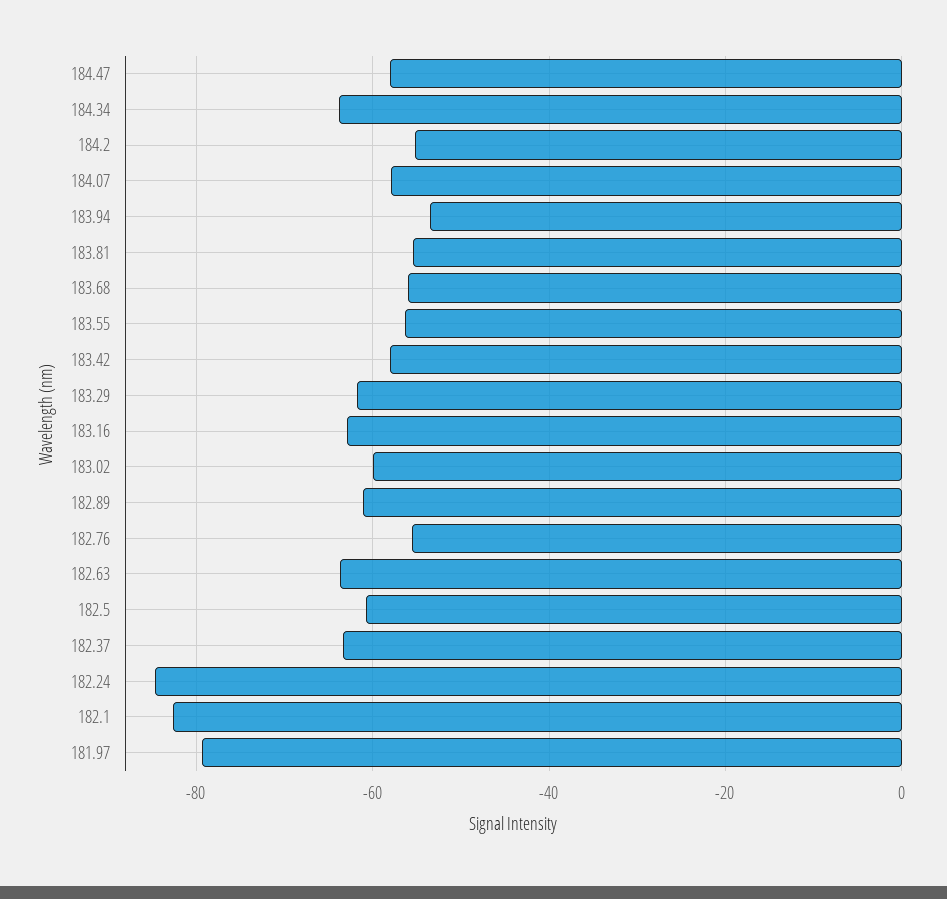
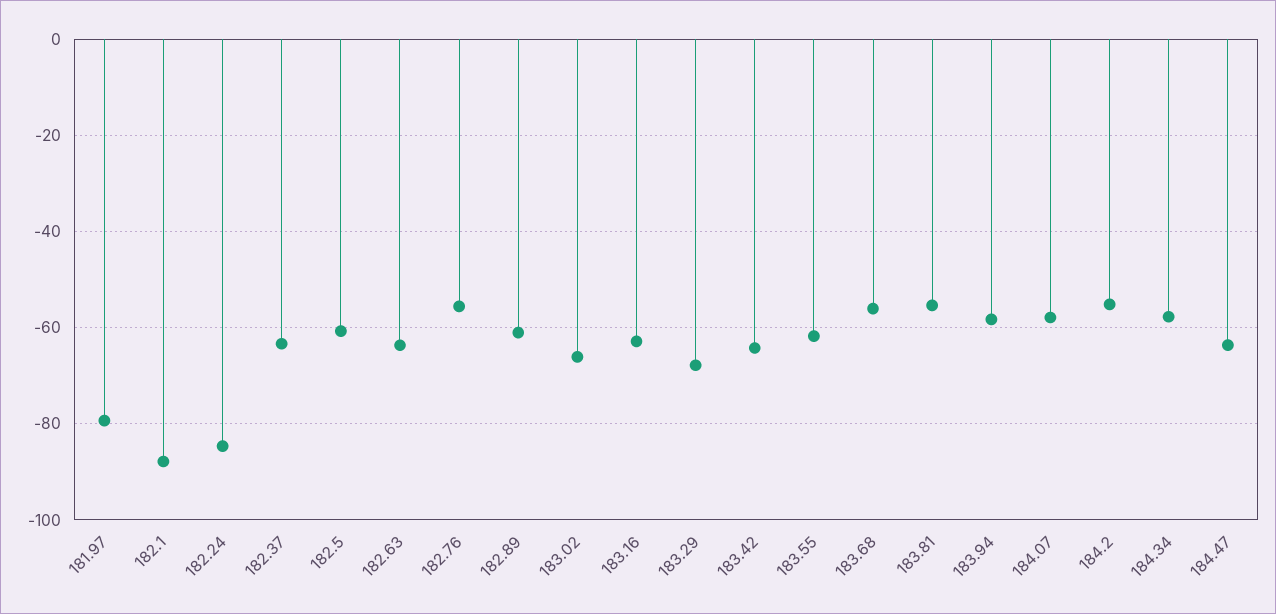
184.47: -58 -> -64
184.34: -64 -> -58
183.94: -54 -> -58
183.55: -56 -> -62
183.42: -58 -> -64
183.29: -62 -> -68
183.02: -60 -> -66
182.1: -82 -> -88

